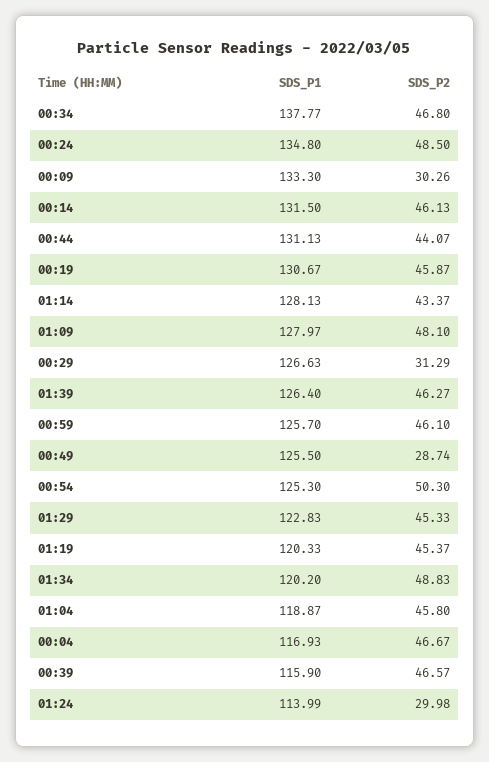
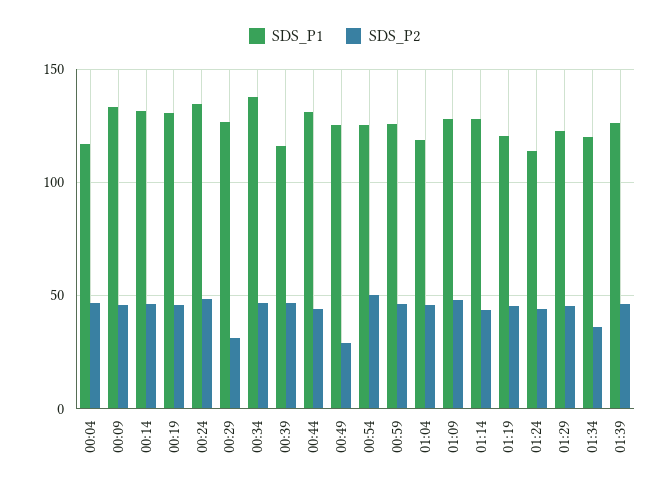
SDS_P2, 00:09: 30.26 -> 45
SDS_P2, 01:34: 48.83 -> 35
SDS_P2, 01:24: 29.98 -> 45

